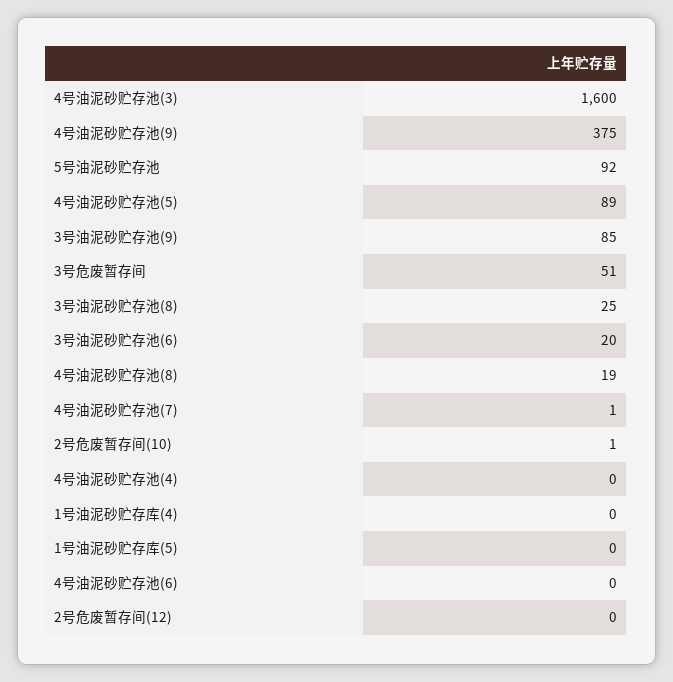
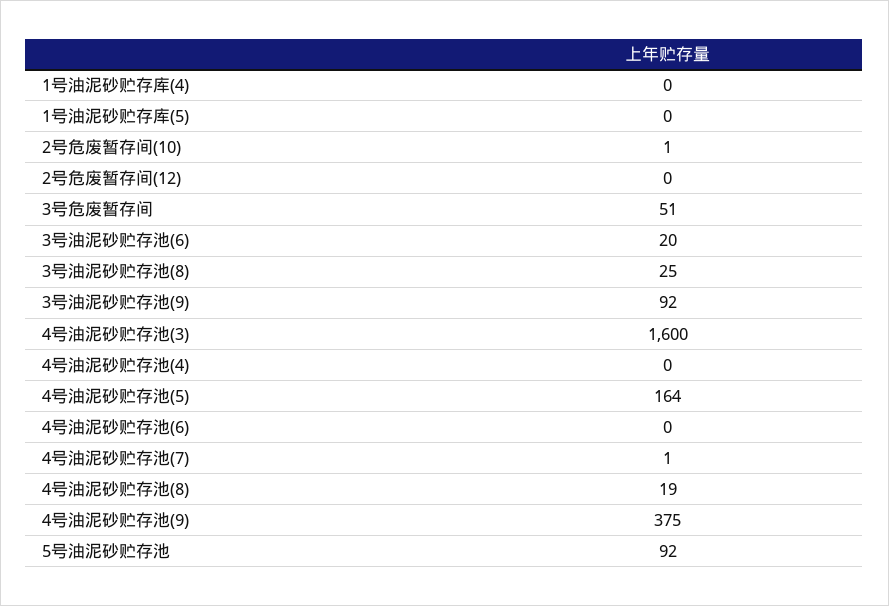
4号油泥砂贮存池(5): 89 -> 164
3号油泥砂贮存池(9): 85 -> 92

